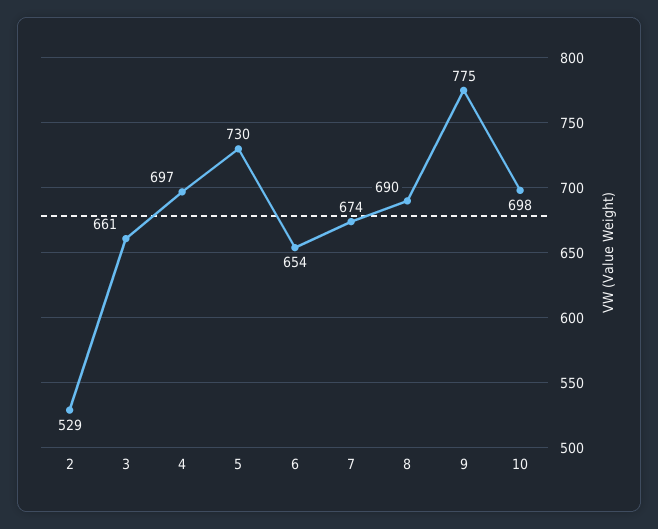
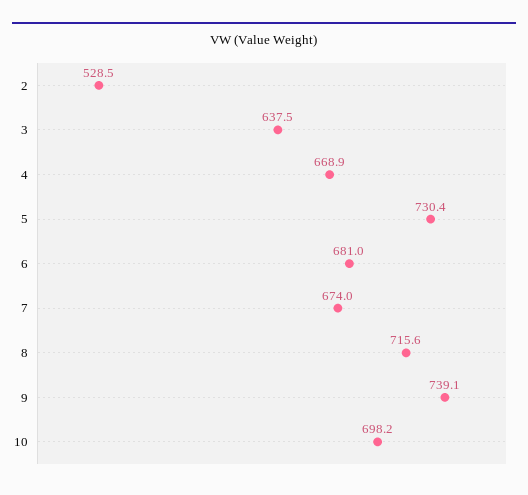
3: 661 -> 637.5
4: 697 -> 668.9
6: 654 -> 681
8: 690 -> 715.6
9: 775 -> 739.1

